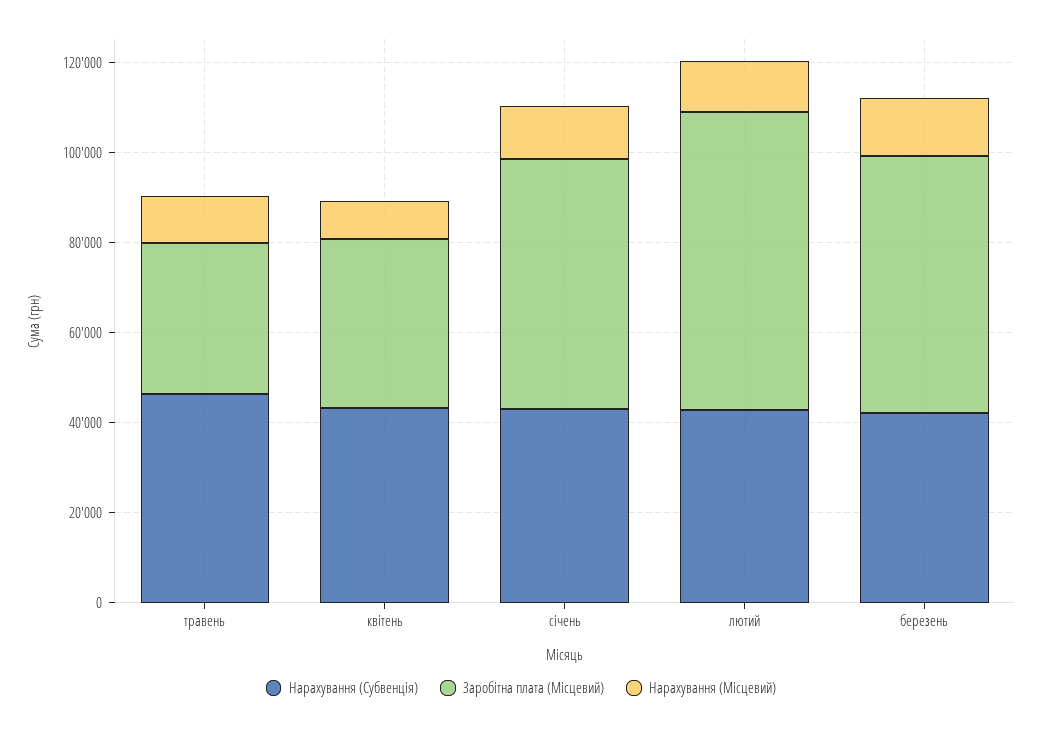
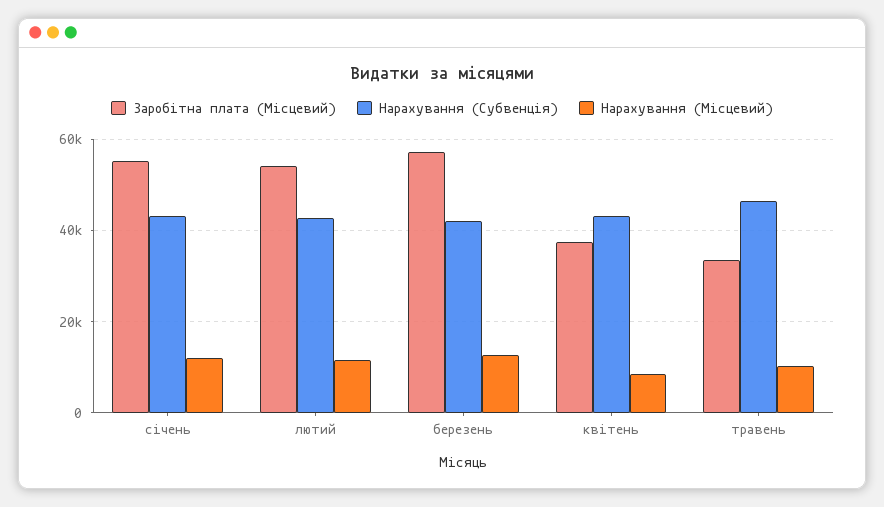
Заробітна плата (Місцевий), лютий: 65000 -> 54000

